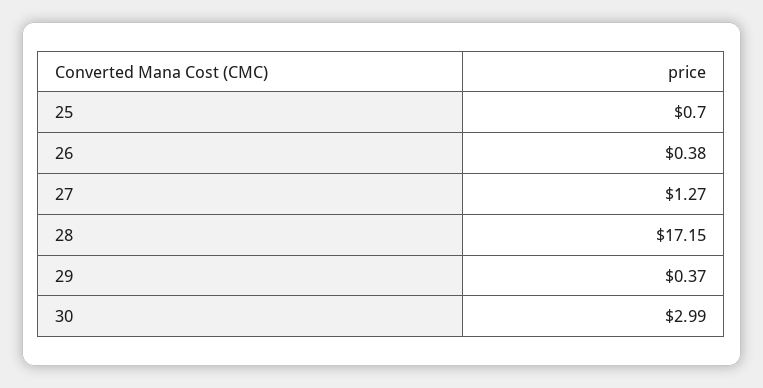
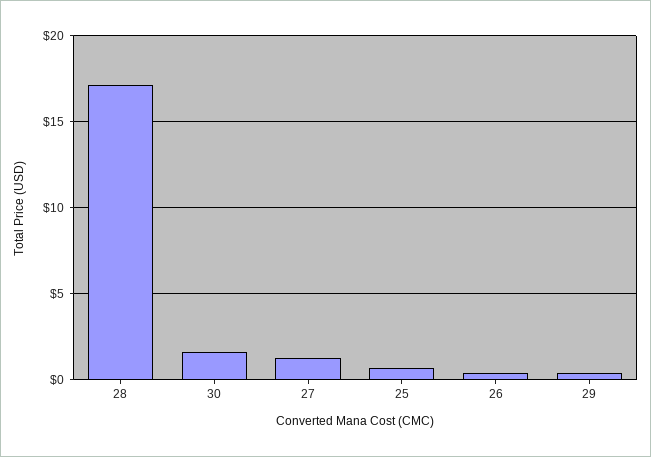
30: 2.99 -> 1.5

